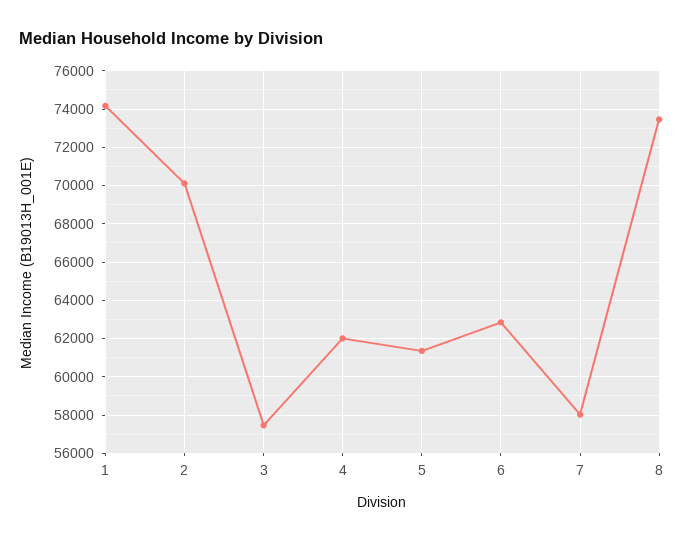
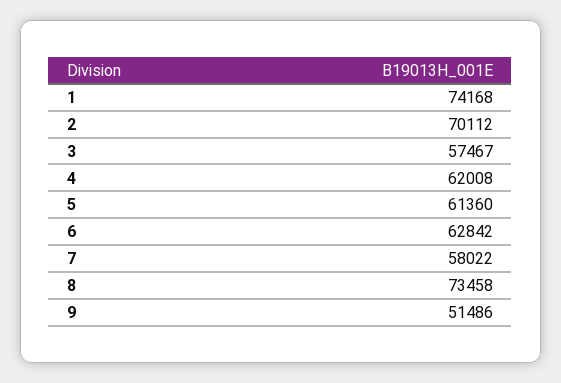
9: none -> 51486

